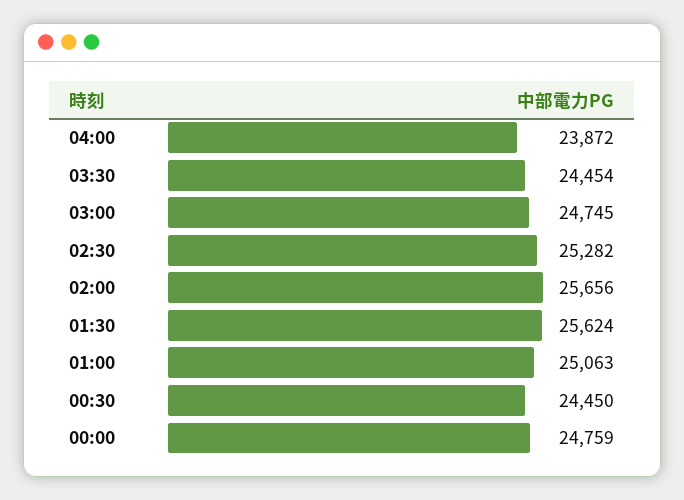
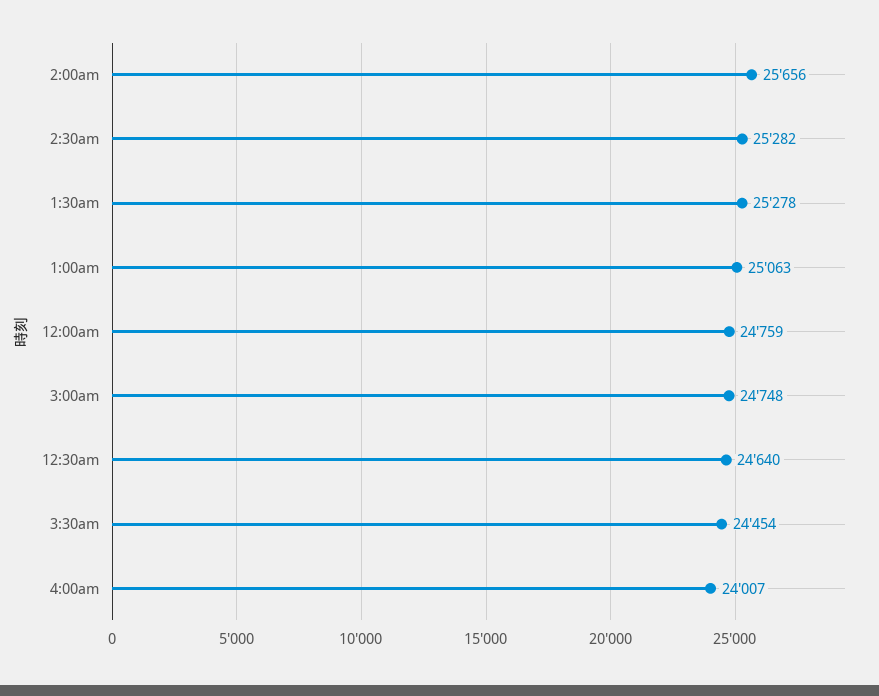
04:00: 23872 -> 24007
03:00: 24745 -> 24748
01:30: 25624 -> 25278
00:30: 24450 -> 24640

